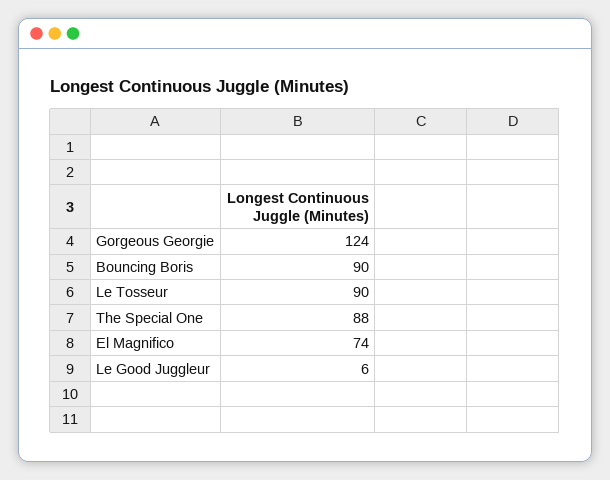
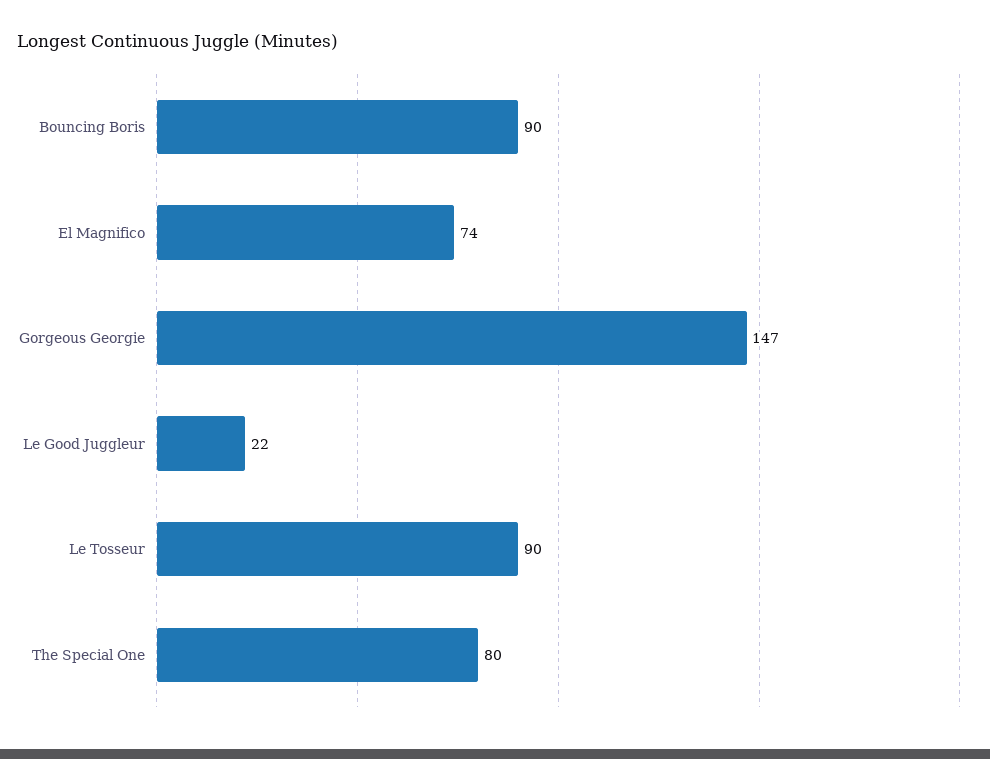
Gorgeous Georgie: 124 -> 147
The Special One: 88 -> 80
Le Good Juggleur: 6 -> 22

